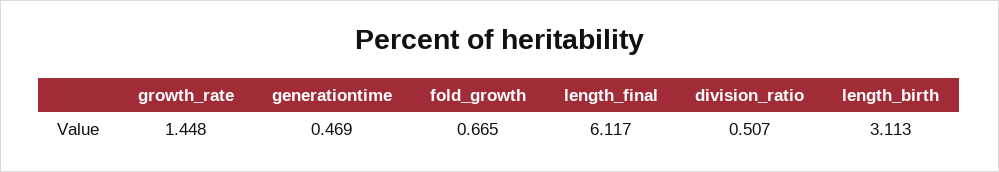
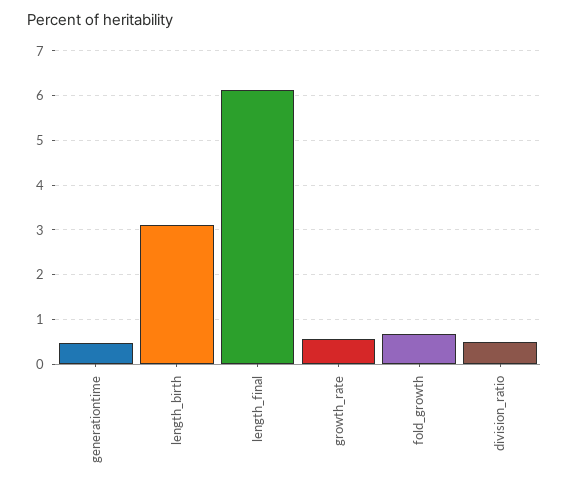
growth_rate: 1.448 -> 0.6

